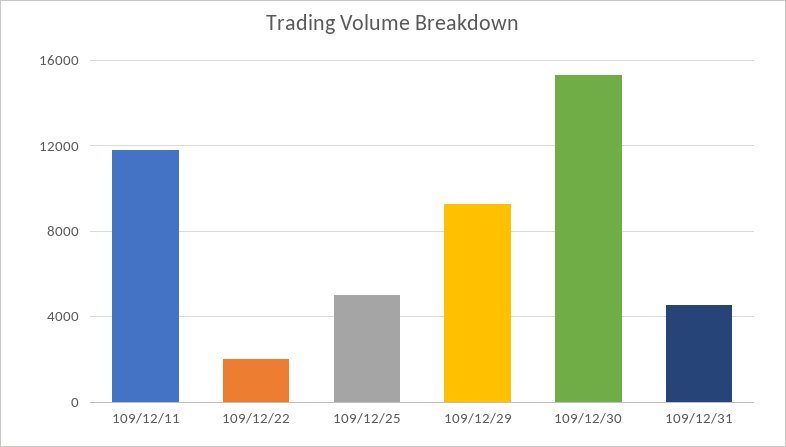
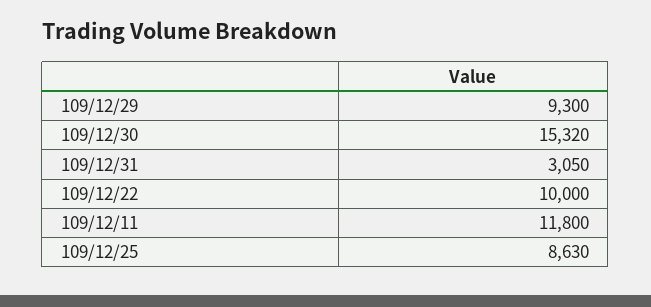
109/12/22: 2000 -> 10000
109/12/25: 5000 -> 8630
109/12/31: 4500 -> 3050

